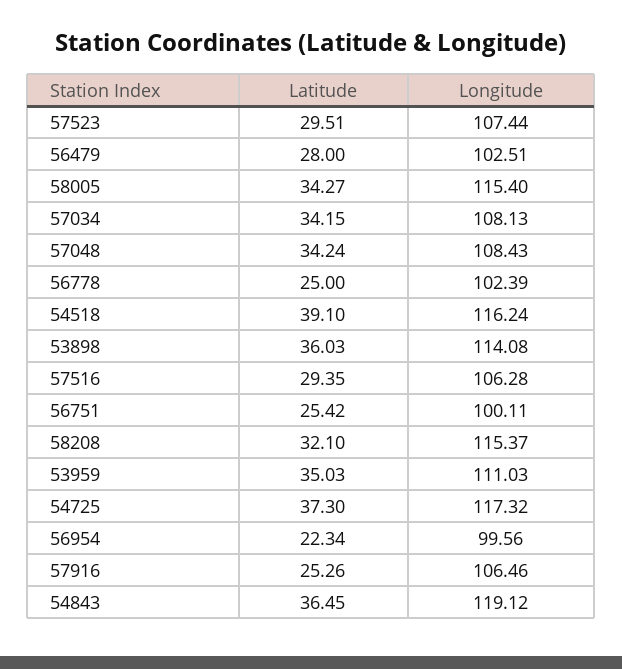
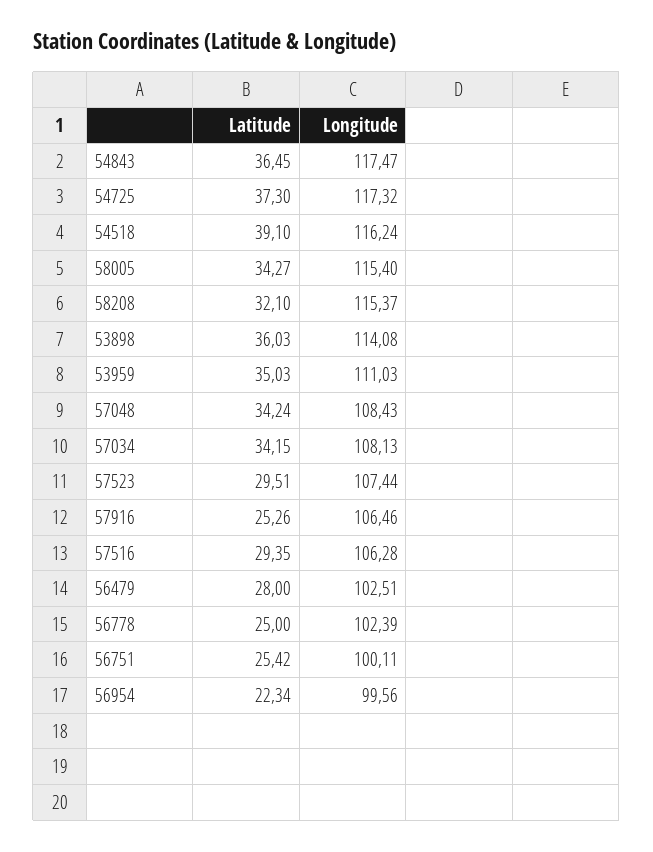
Longitude, 54843: 119.12 -> 117.47

